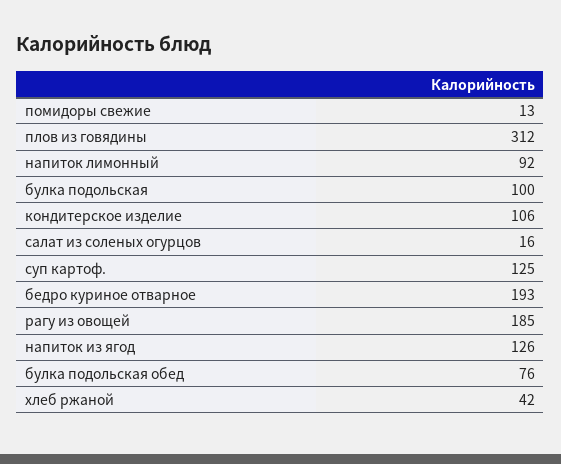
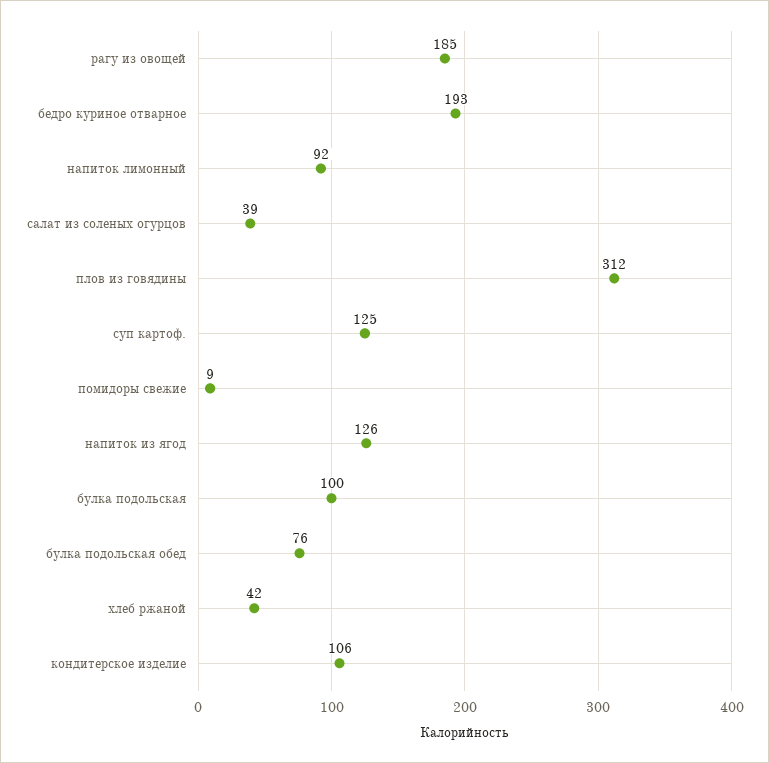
помидоры свежие: 13 -> 9
салат из соленых огурцов: 16 -> 39

